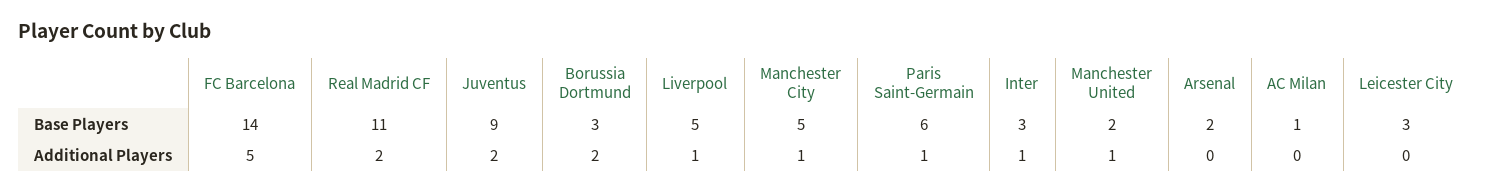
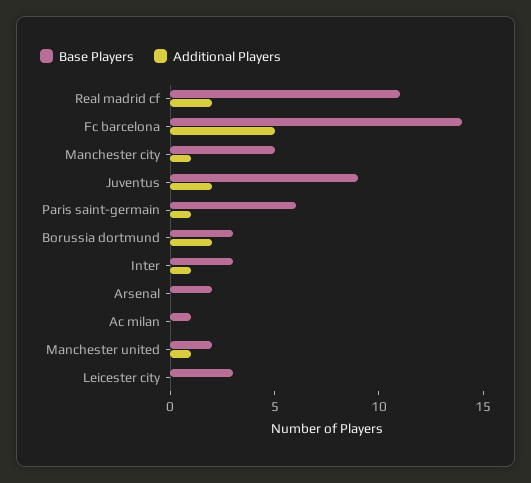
Base Players, Liverpool: 5 -> none
Additional Players, Liverpool: 1 -> none

